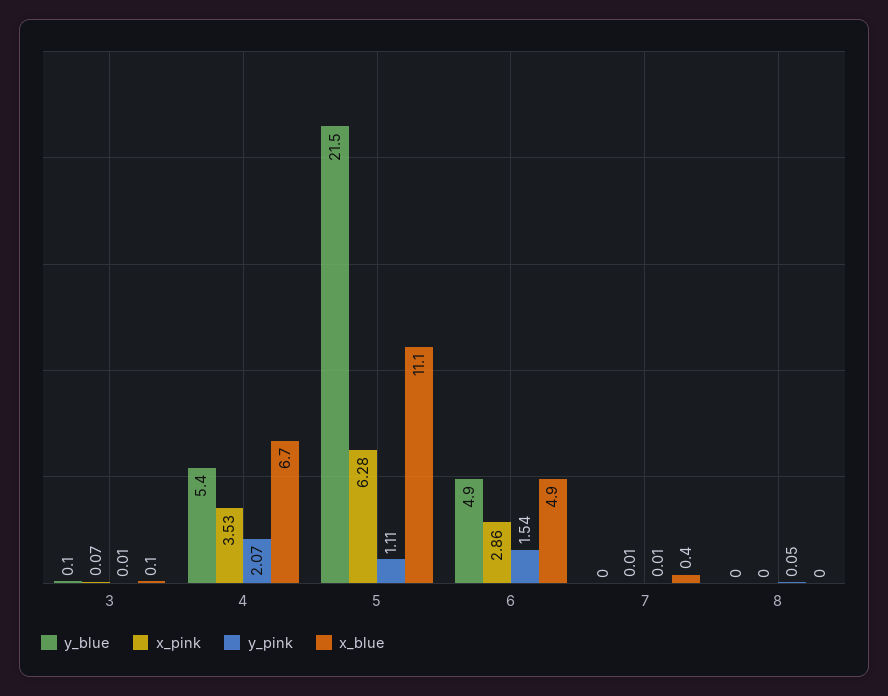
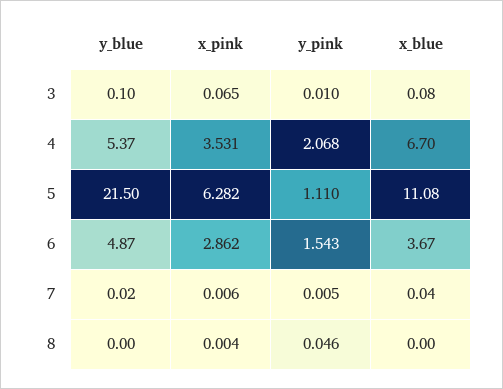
x_blue, 6: 4.9 -> 3.67
x_blue, 7: 0.4 -> 0.04

